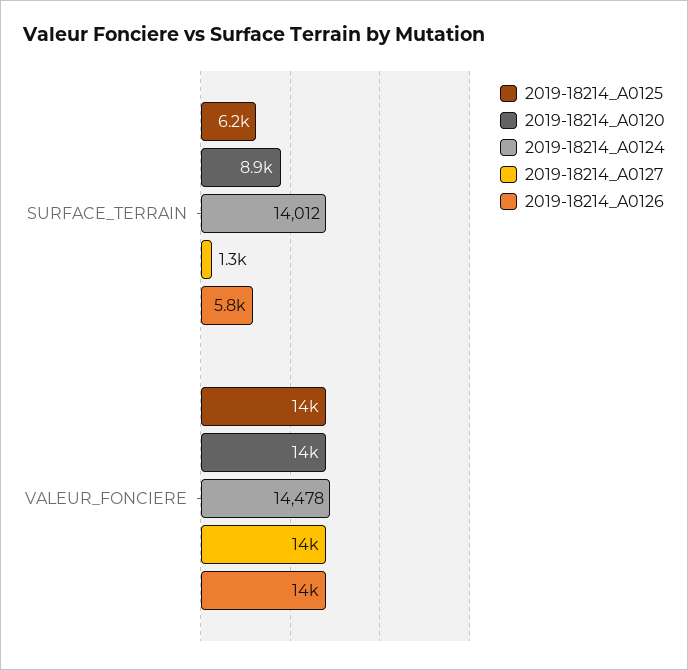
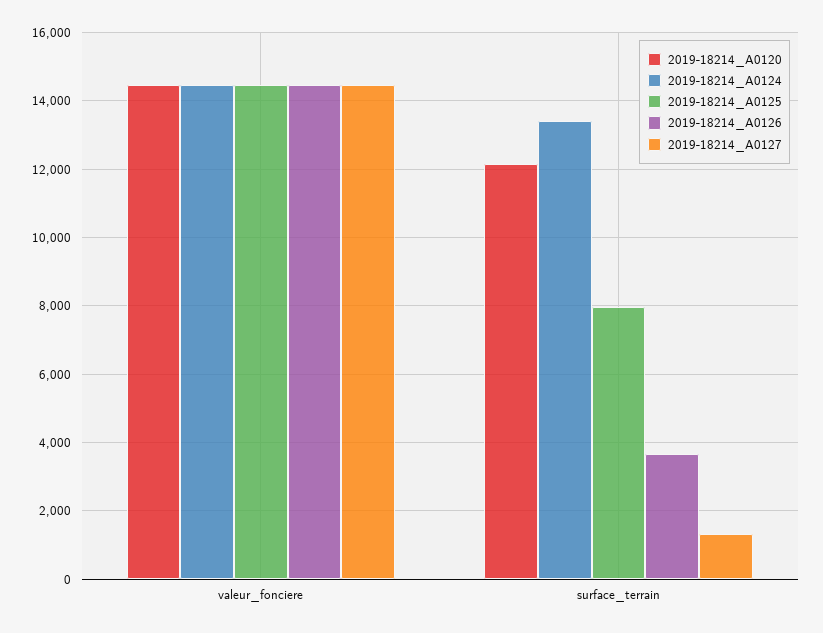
2019-18214_A0125, SURFACE_TERRAIN: 6200 -> 8000
2019-18214_A0120, SURFACE_TERRAIN: 8900 -> 12200
2019-18214_A0124, SURFACE_TERRAIN: 14012 -> 13400
2019-18214_A0126, SURFACE_TERRAIN: 5800 -> 3600

